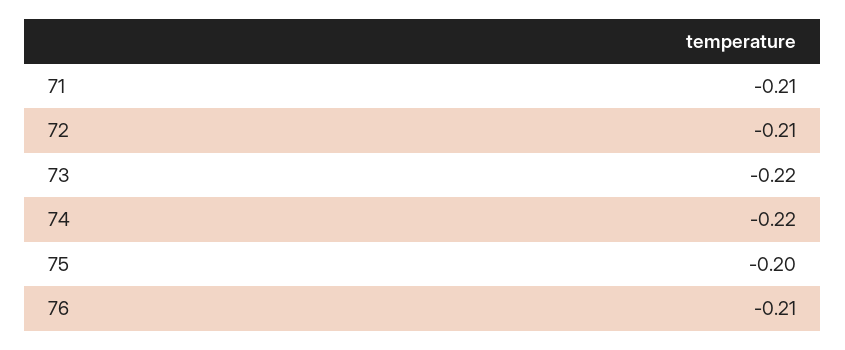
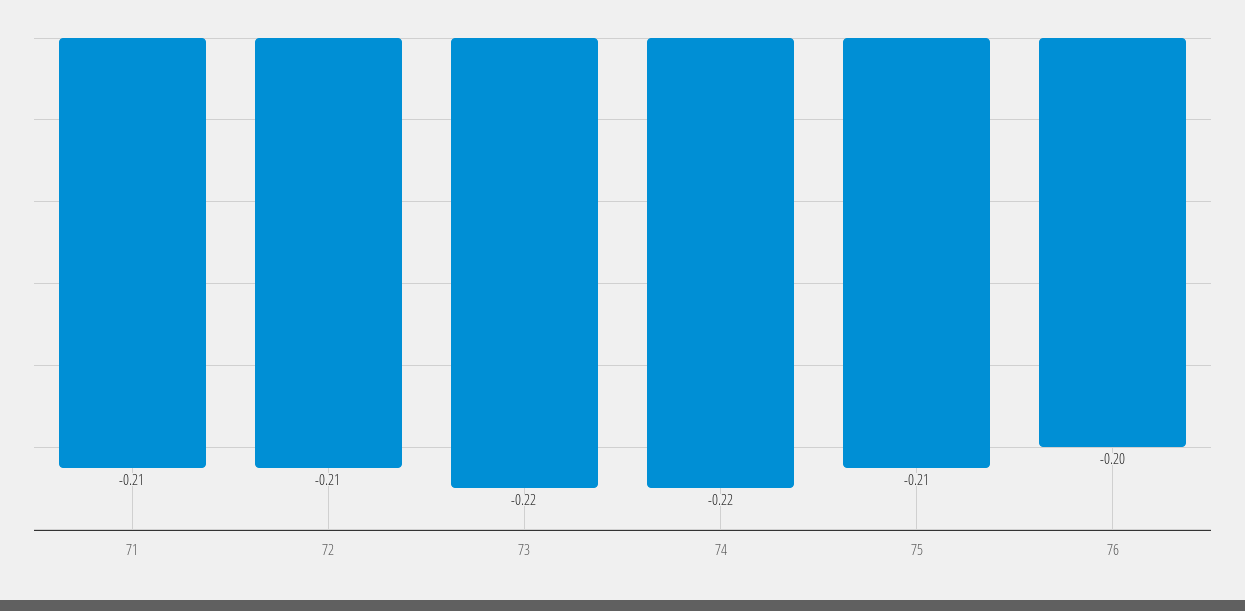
75: -0.2 -> -0.21
76: -0.21 -> -0.2

